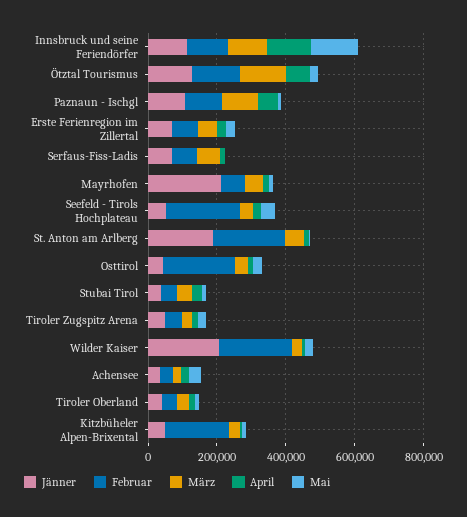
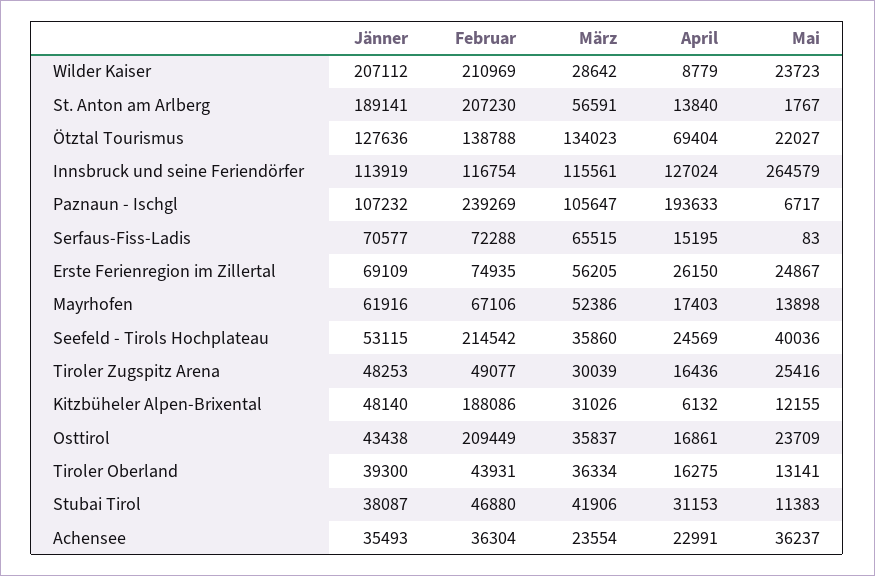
Mai, Innsbruck und seine Feriendörfer: 150000 -> 264579
Februar, Paznaun - Ischgl: 100000 -> 239269
April, Paznaun - Ischgl: 50000 -> 193633
Jänner, Mayrhofen: 200000 -> 61916

